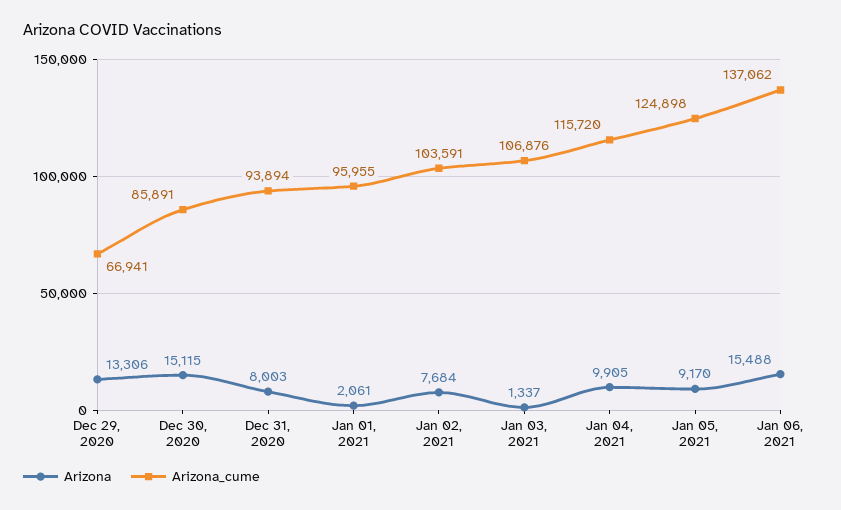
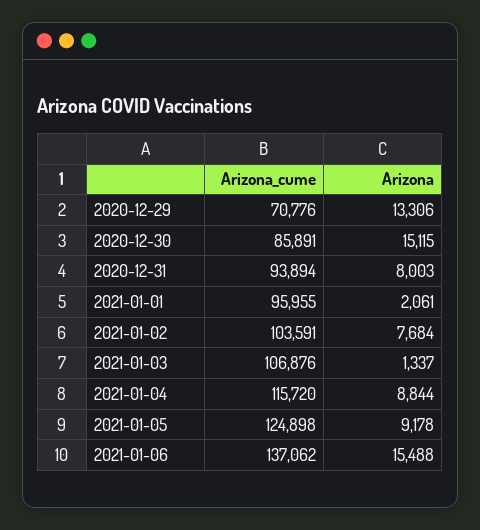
Arizona_cume, Dec 29, 2020: 66941 -> 70776
Arizona, Jan 04, 2021: 9905 -> 8844
Arizona, Jan 05, 2021: 9170 -> 9178

